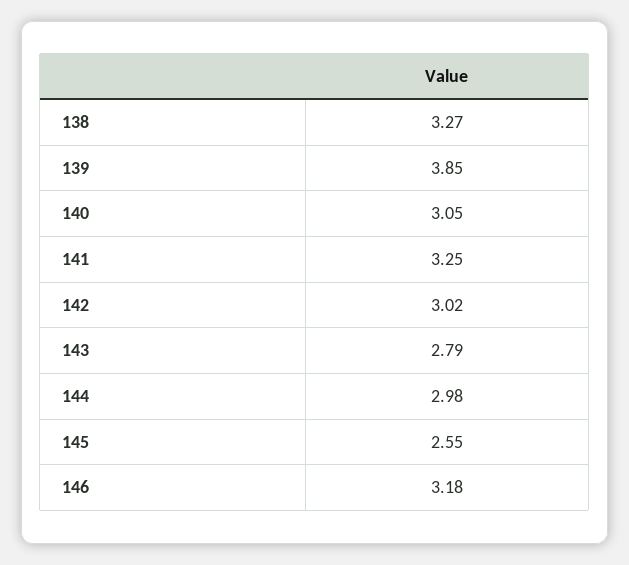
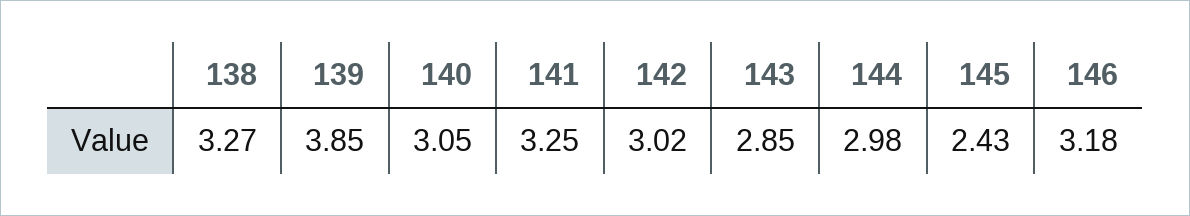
143: 2.79 -> 2.85
145: 2.55 -> 2.43

